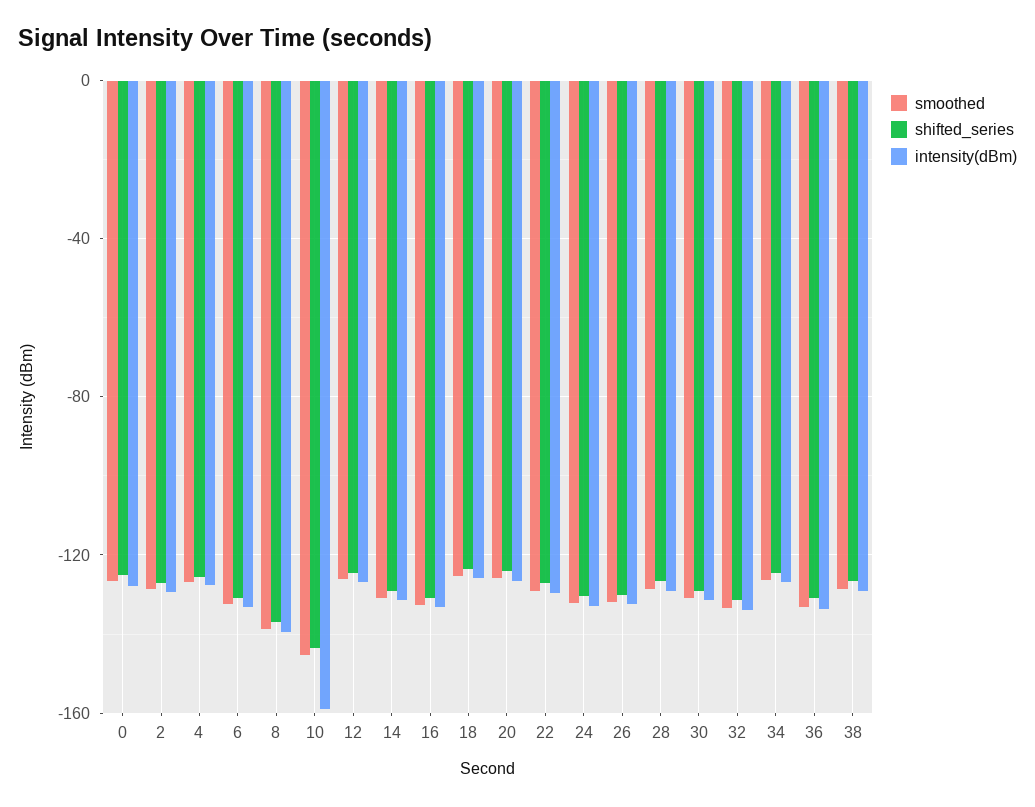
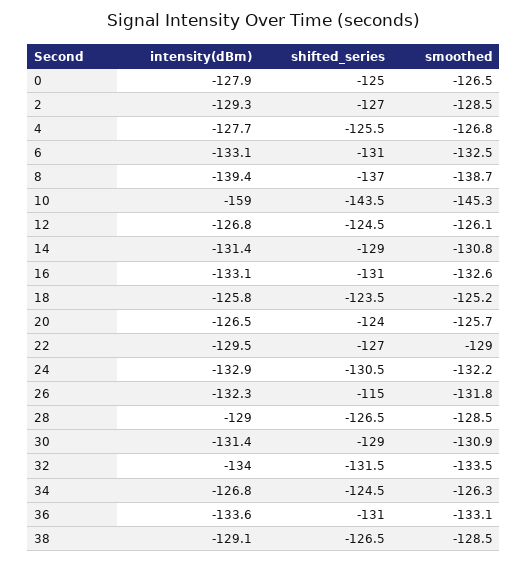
shifted_series, 26: -130 -> -115

